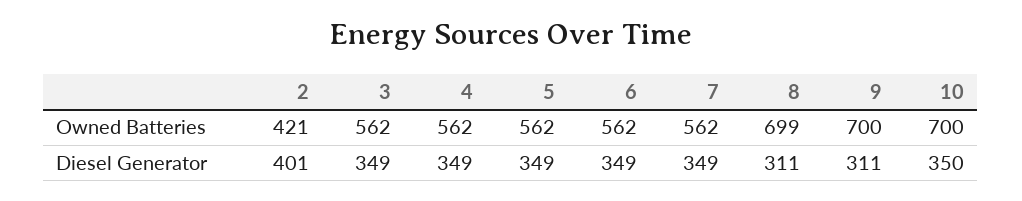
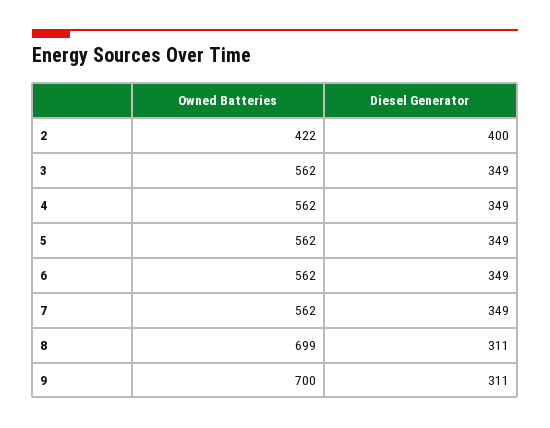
2, Owned Batteries: 421 -> 422
10, Owned Batteries: 700 -> none
2, Diesel Generator: 401 -> 400
10, Diesel Generator: 350 -> none

